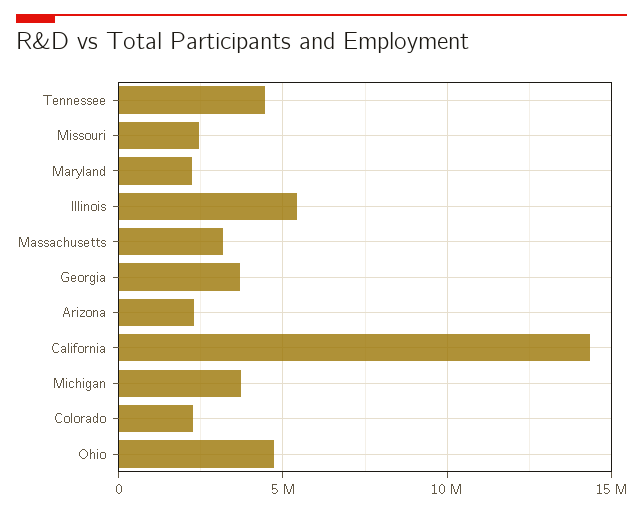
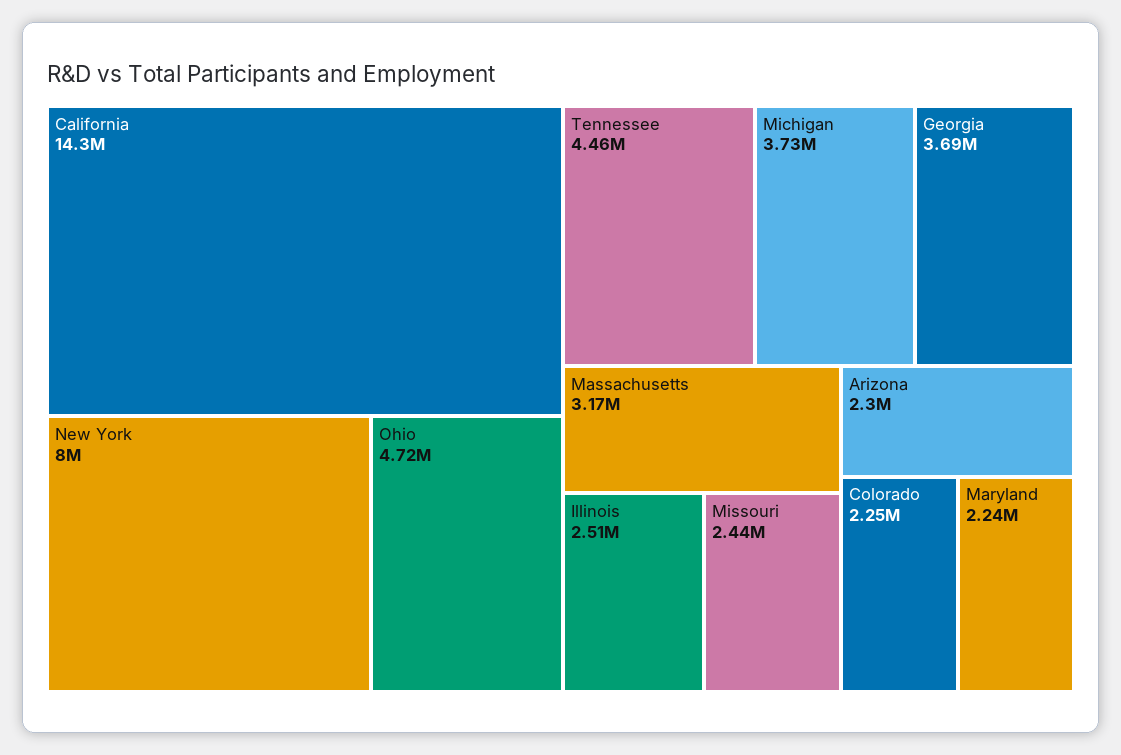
Illinois: 5500000 -> 2510000
New York: none -> 8000000

